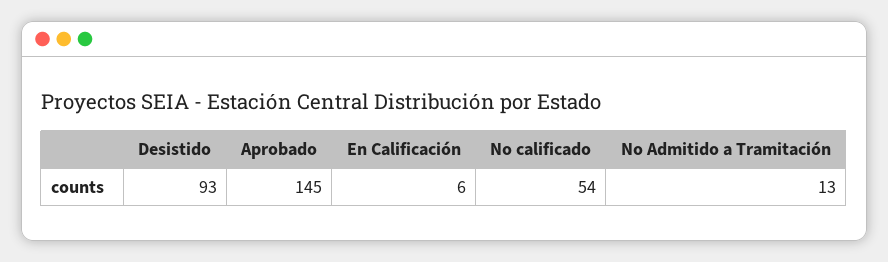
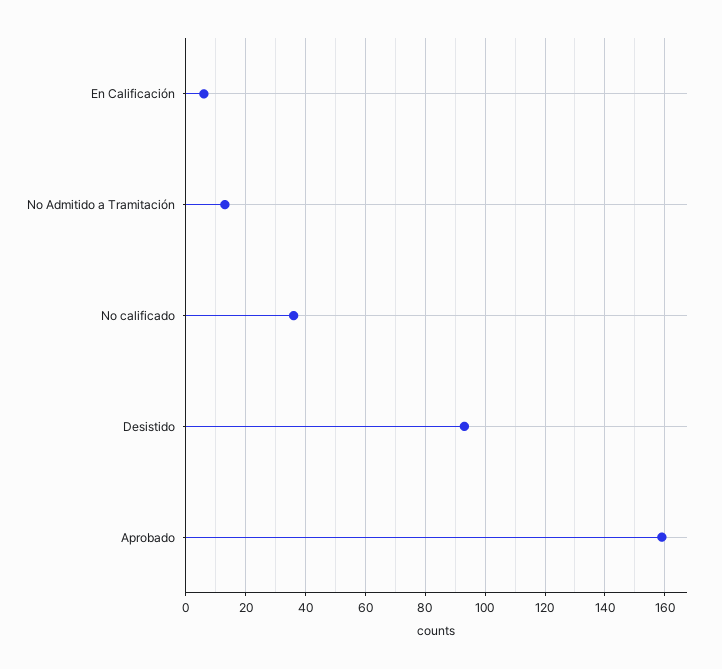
Aprobado: 145 -> 160
No calificado: 54 -> 35

